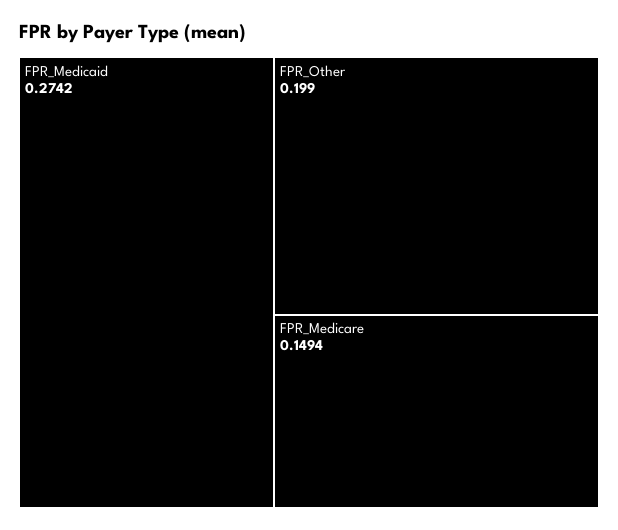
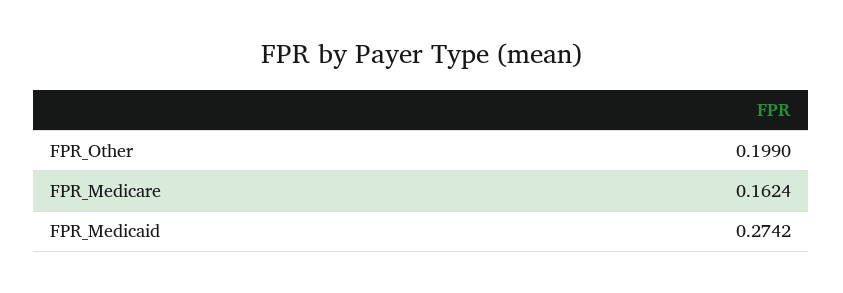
FPR_Medicare: 0.1494 -> 0.1624

